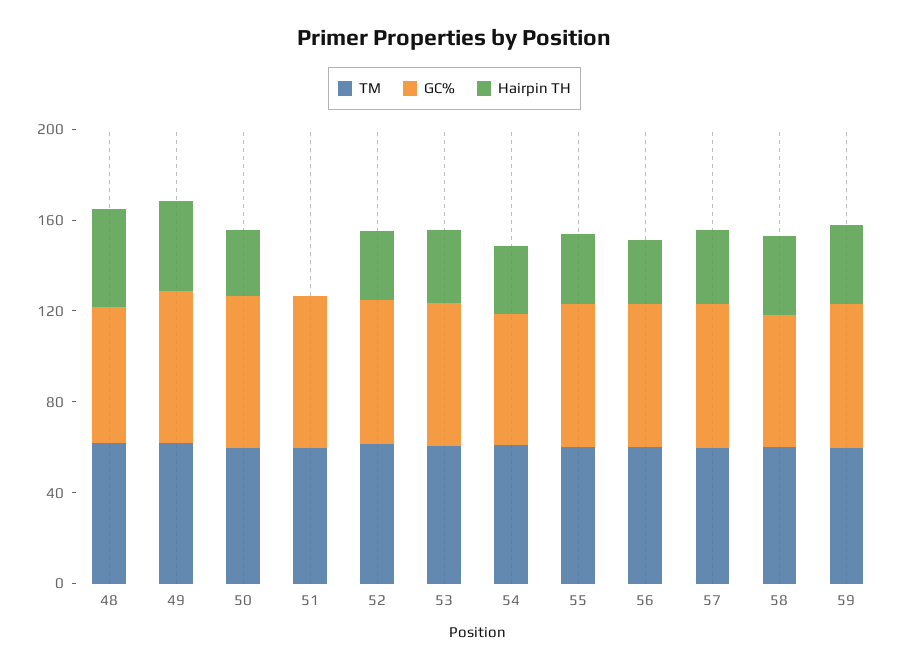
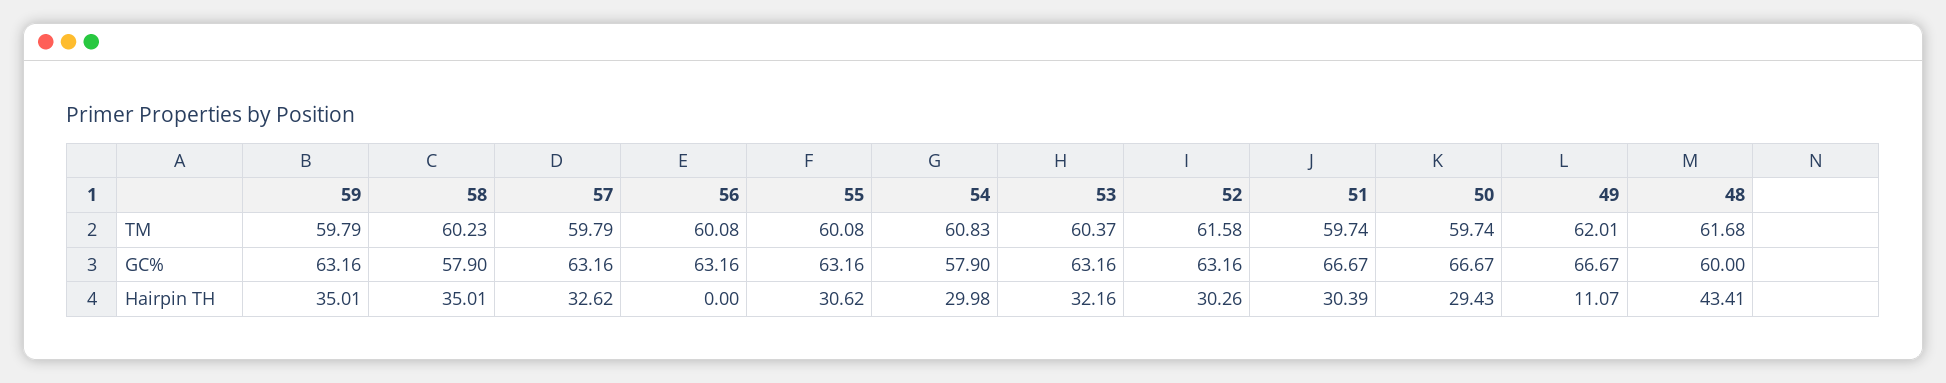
Hairpin TH, 49: 40 -> 11.07
Hairpin TH, 51: 0 -> 30.39
Hairpin TH, 56: 30 -> 0

